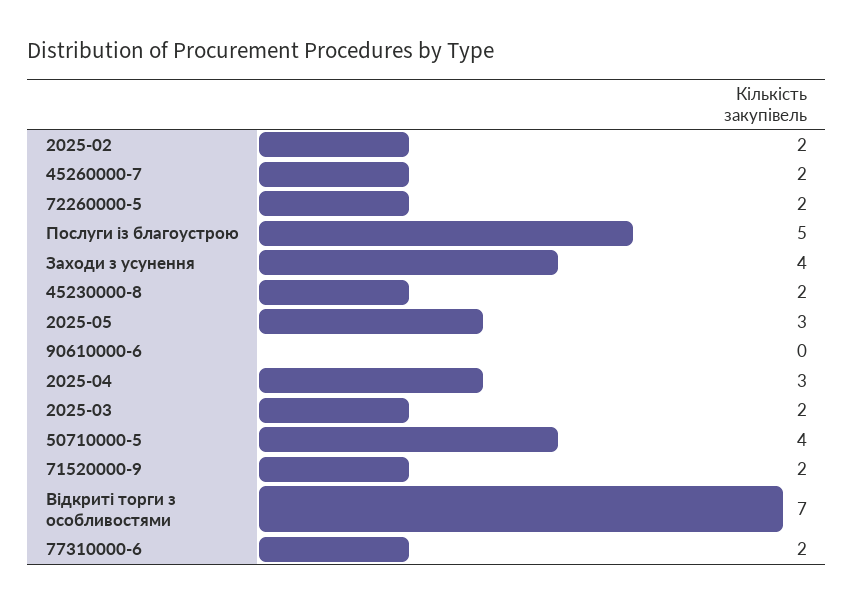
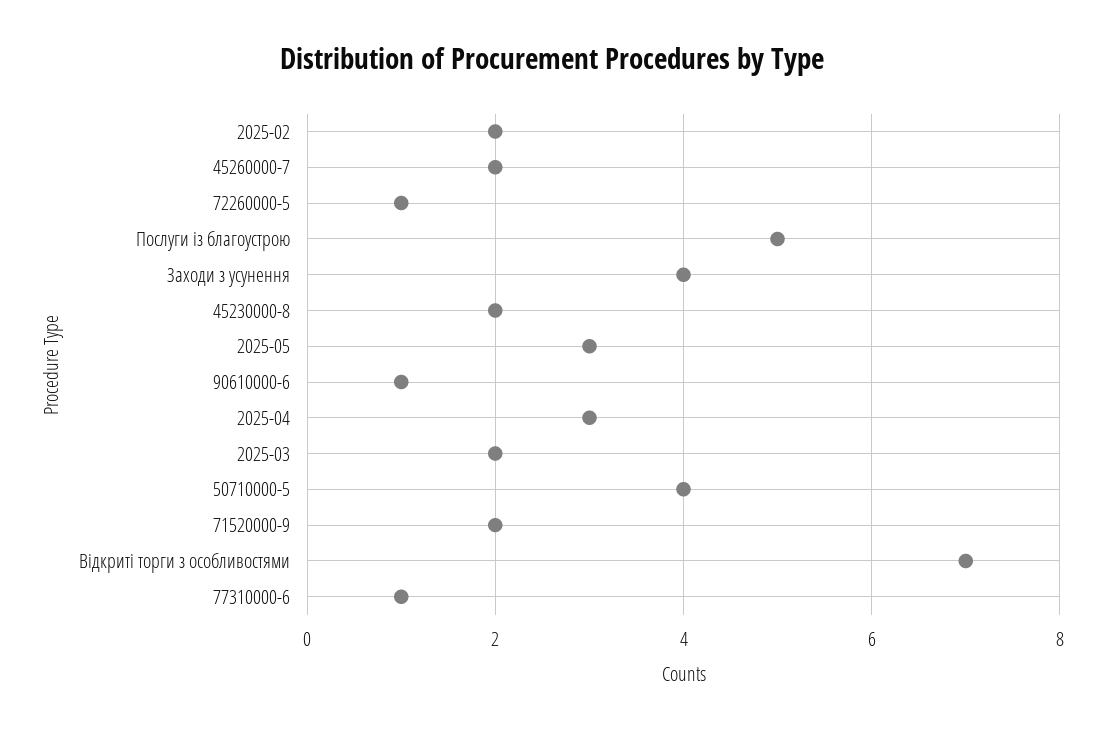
72260000-5: 2 -> 1
90610000-6: 0 -> 1
77310000-6: 2 -> 1

